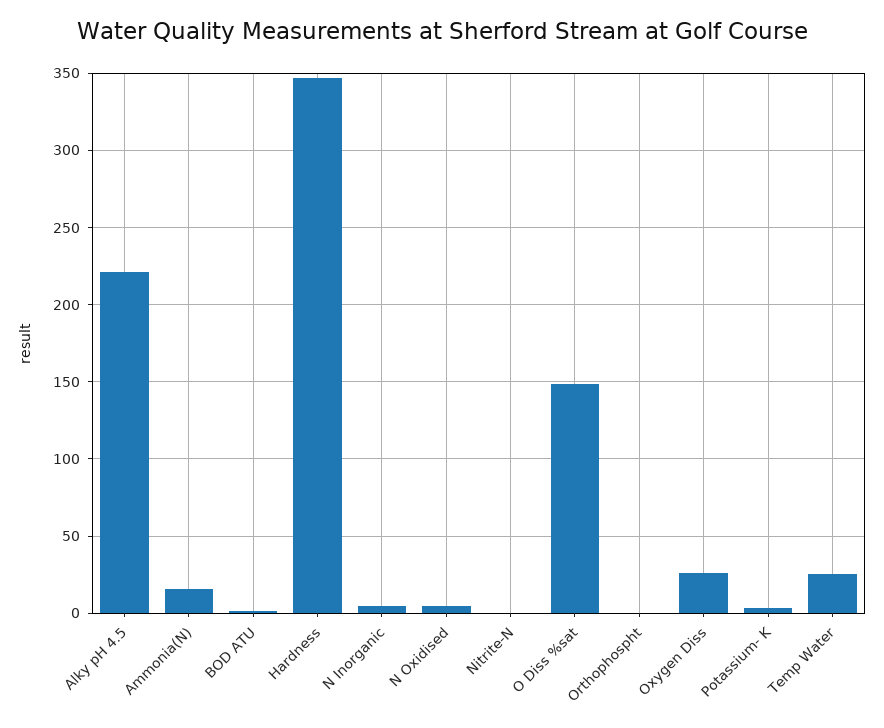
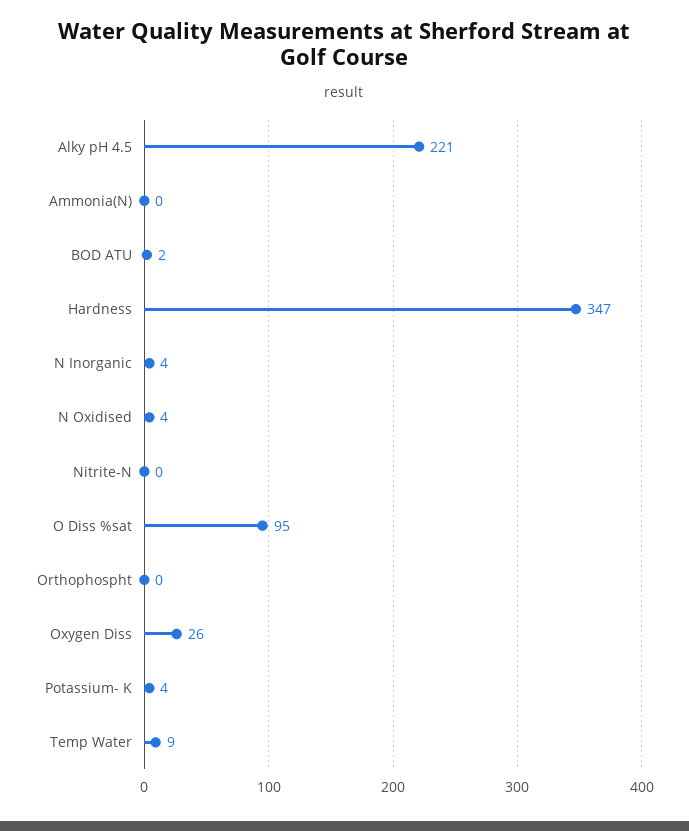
Ammonia(N): 15 -> 0
O Diss %sat: 150 -> 95
Temp Water: 25 -> 9

